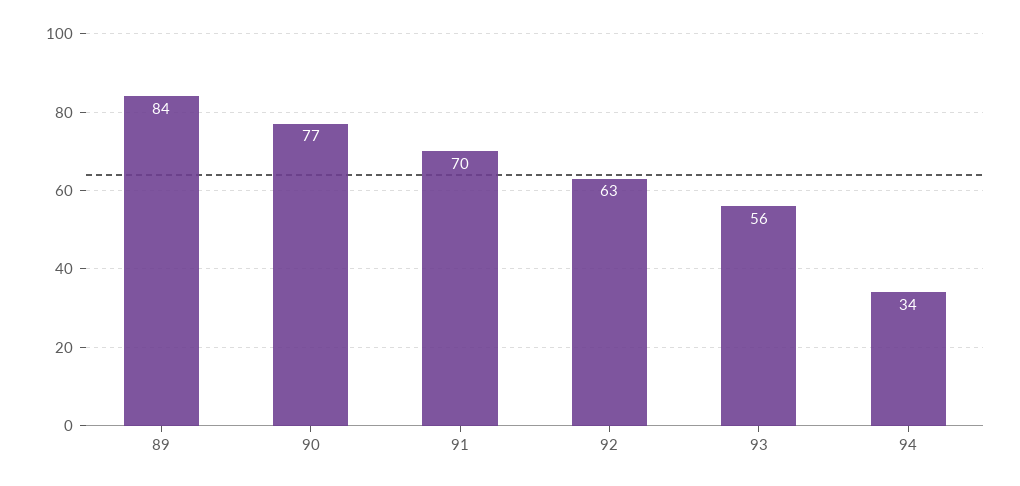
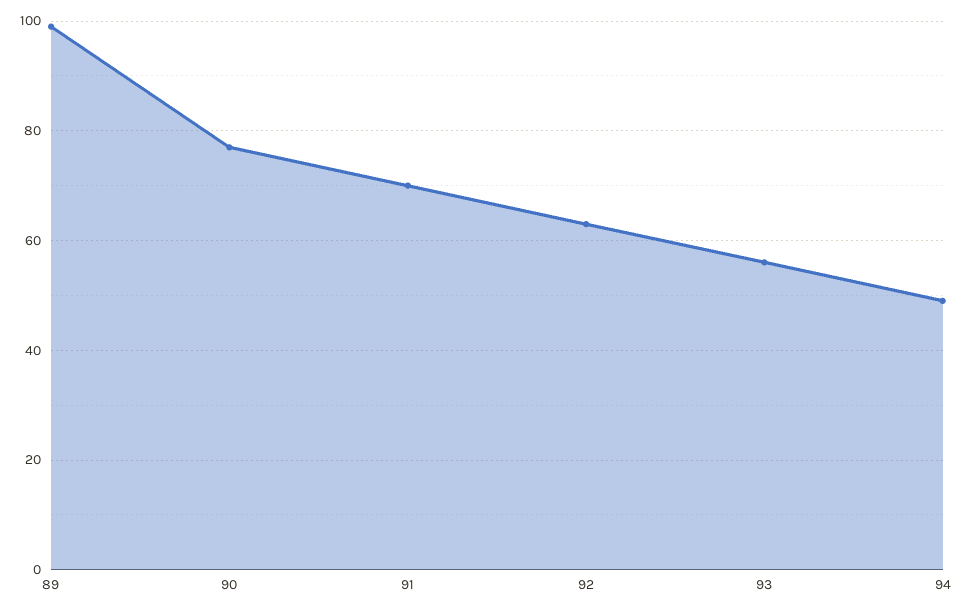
89: 84 -> 100
94: 34 -> 50

